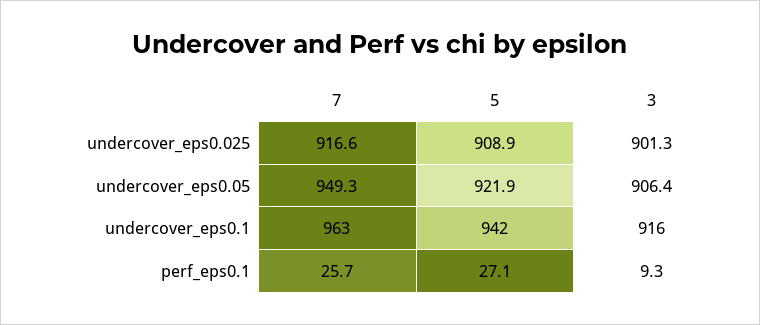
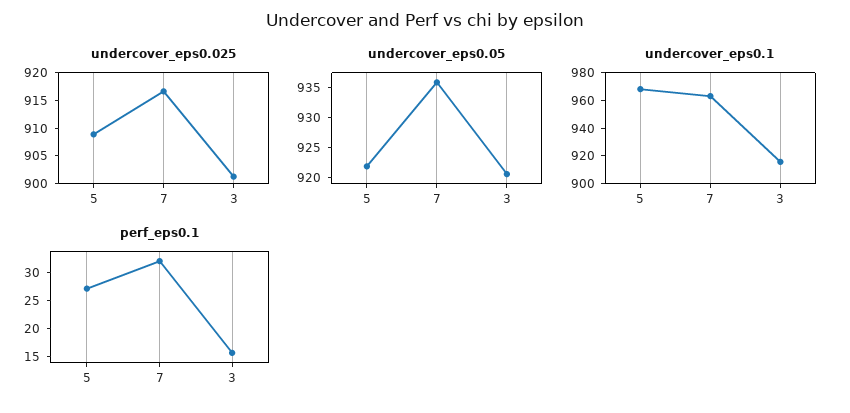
undercover_eps0.05, 7: 949.3 -> 935
undercover_eps0.05, 3: 906.4 -> 920
undercover_eps0.1, 5: 942 -> 970
perf_eps0.1, 7: 25.7 -> 32.5
perf_eps0.1, 3: 9.3 -> 15

